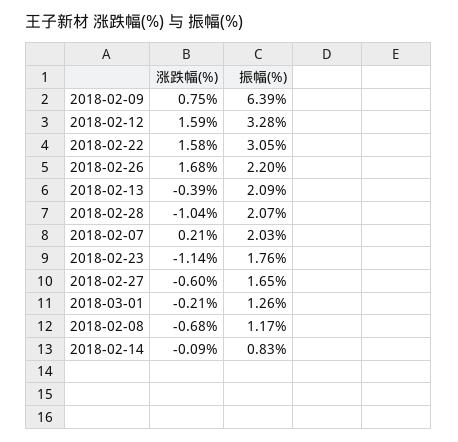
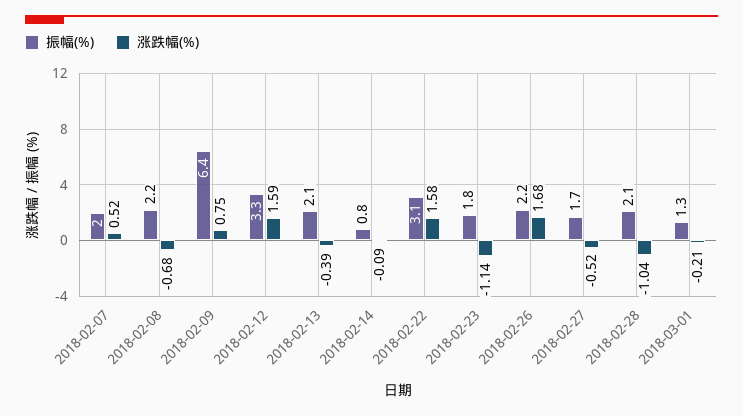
涨跌幅(%), 2018-02-07: 0.21 -> 0.52
涨跌幅(%), 2018-02-27: -0.6 -> -0.52
振幅(%), 2018-02-08: 1.17 -> 2.2

